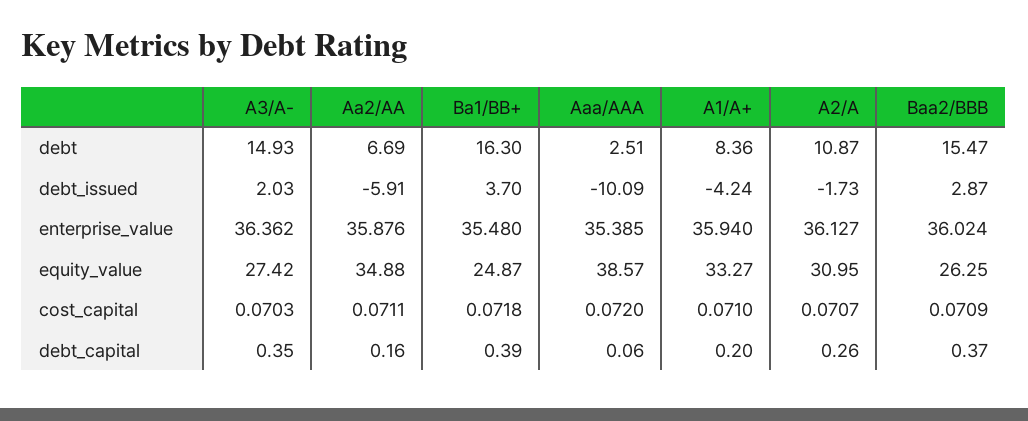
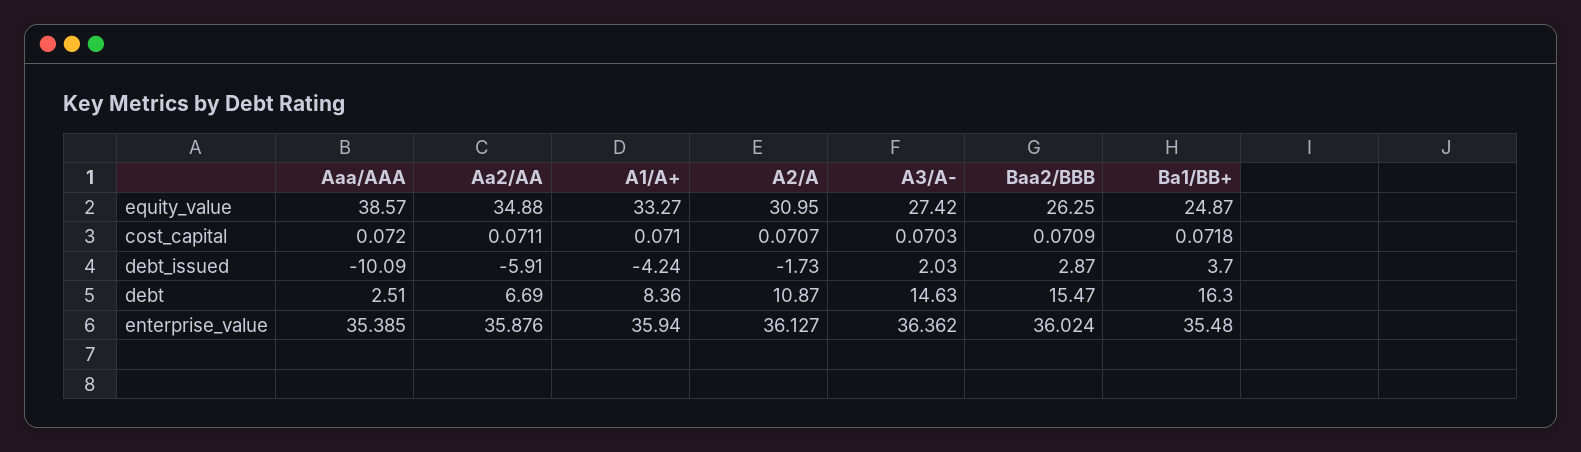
A3/A-, debt: 14.93 -> 14.63
A3/A-, debt_capital: 0.35 -> none
Aa2/AA, debt_capital: 0.16 -> none
Ba1/BB+, debt_capital: 0.39 -> none
Aaa/AAA, debt_capital: 0.06 -> none
A1/A+, debt_capital: 0.2 -> none
A2/A, debt_capital: 0.26 -> none
Baa2/BBB, debt_capital: 0.37 -> none

